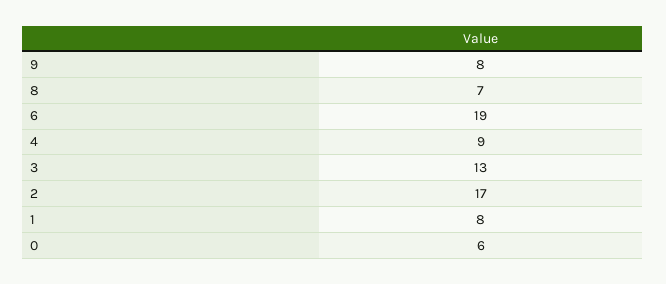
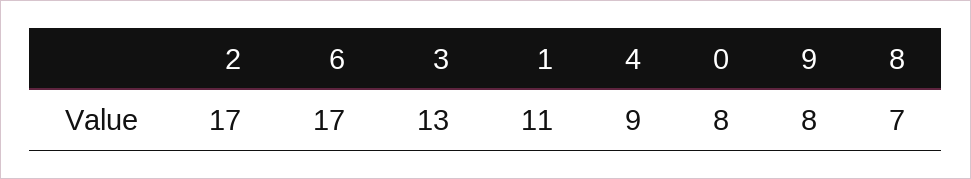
6: 19 -> 17
1: 8 -> 11
0: 6 -> 8

